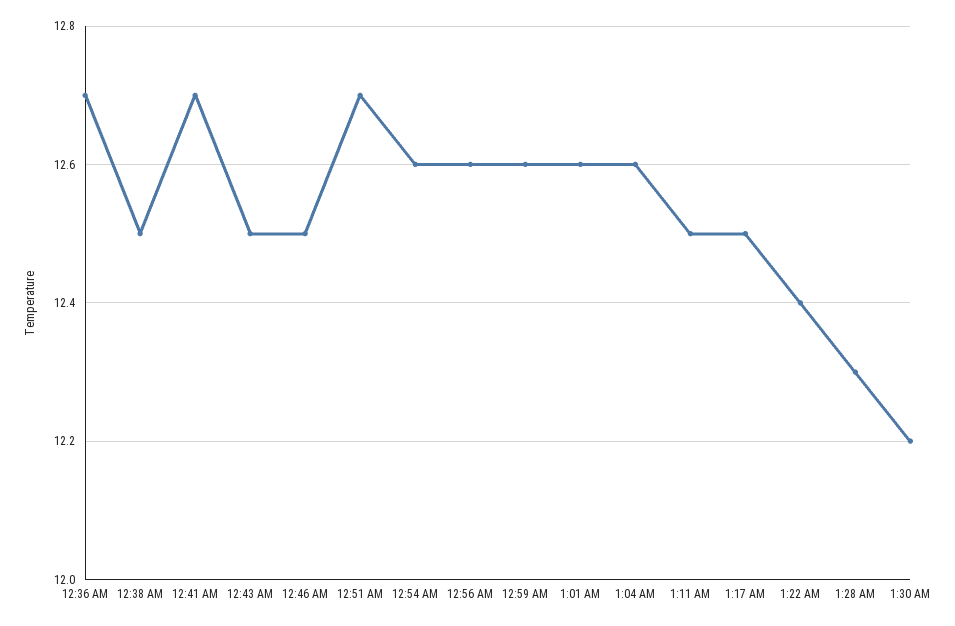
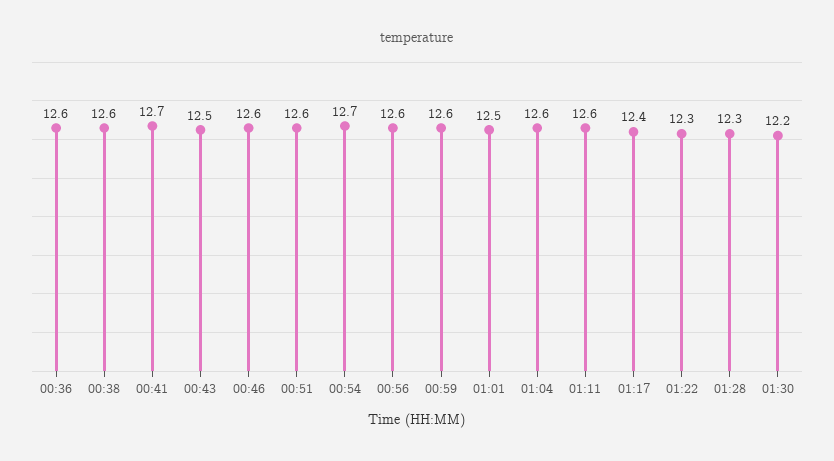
12:36 AM: 12.7 -> 12.6
12:38 AM: 12.5 -> 12.6
12:46 AM: 12.5 -> 12.6
12:51 AM: 12.7 -> 12.6
12:54 AM: 12.6 -> 12.7
1:01 AM: 12.6 -> 12.5
1:11 AM: 12.5 -> 12.6
1:17 AM: 12.5 -> 12.4
1:22 AM: 12.4 -> 12.3

